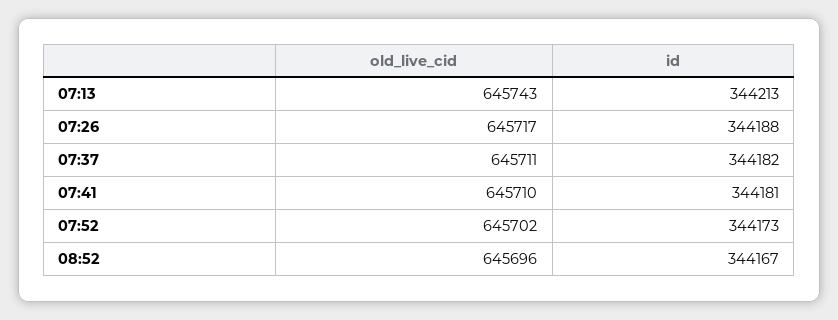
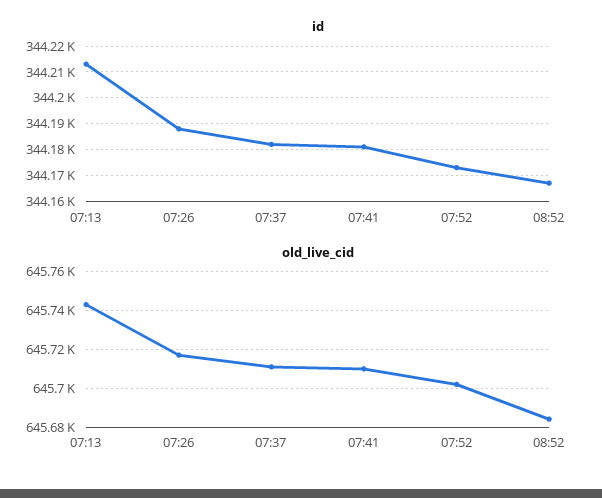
old_live_cid, 08:52: 645696 -> 645685

